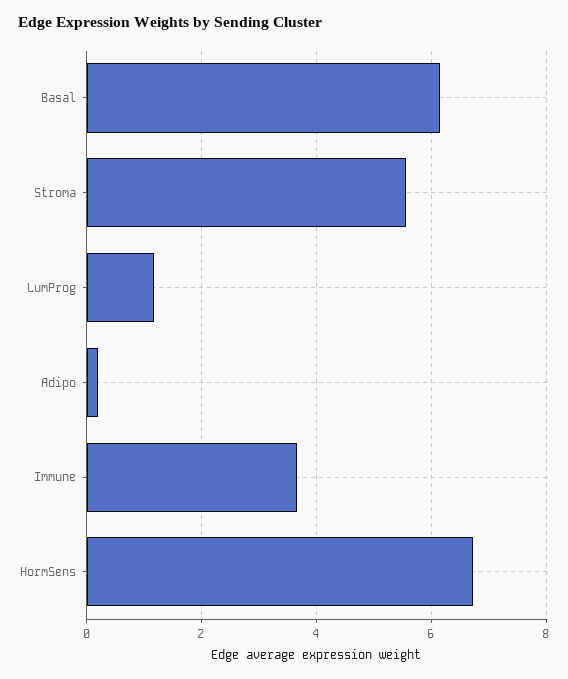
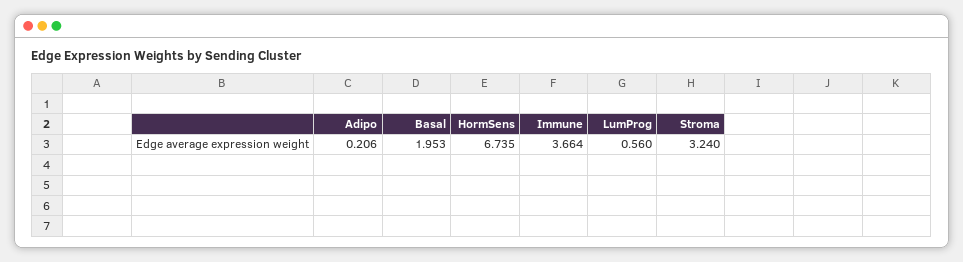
Basal: 6.2 -> 1.953
Stroma: 5.6 -> 3.24
LumProg: 1.2 -> 0.56

